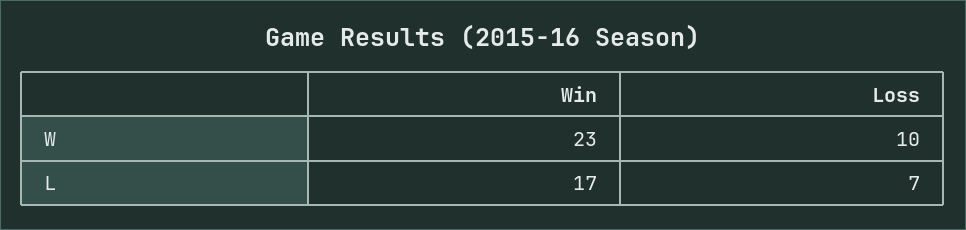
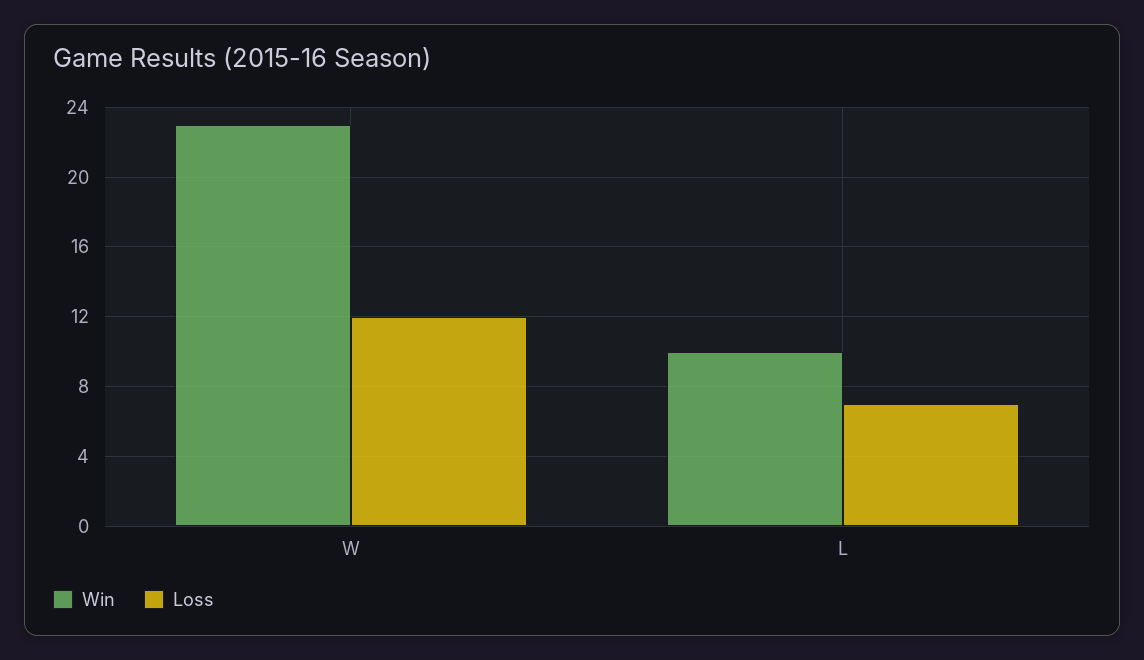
Loss, W: 10 -> 12
Win, L: 17 -> 10

